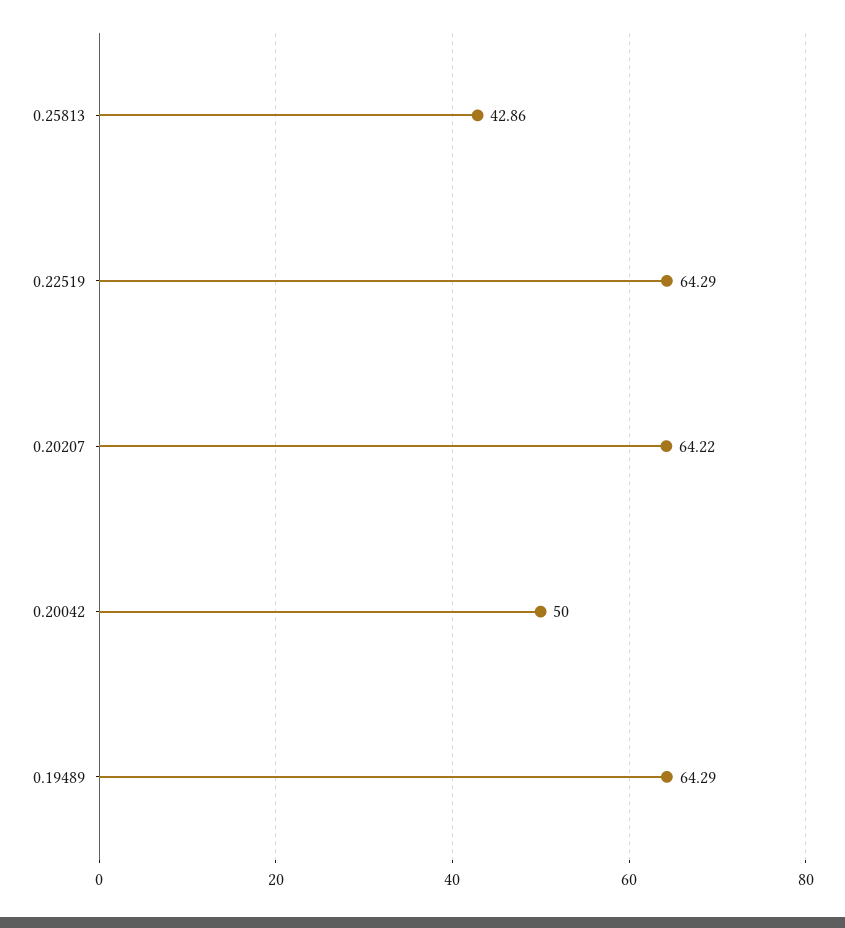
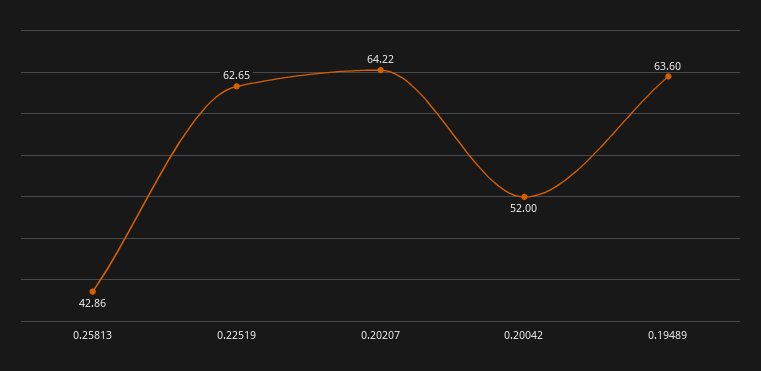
0.22519: 64.29 -> 62.65
0.20042: 50 -> 52
0.19489: 64.29 -> 63.6

